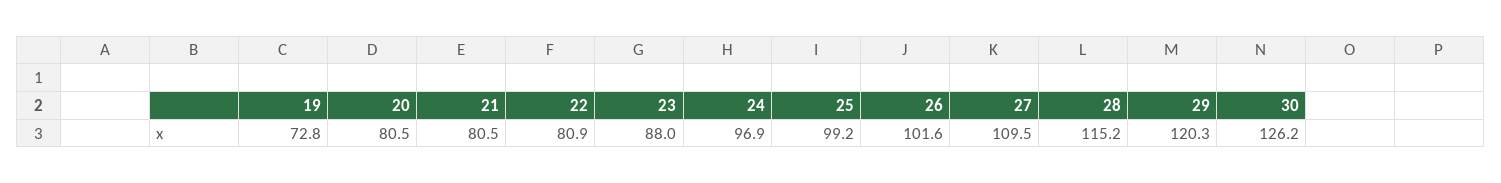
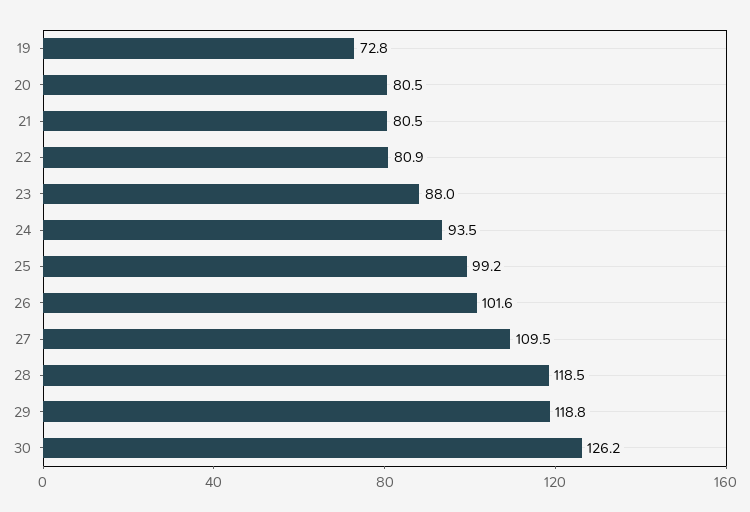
24: 96.9 -> 93.5
28: 115.2 -> 118.5
29: 120.3 -> 118.8

